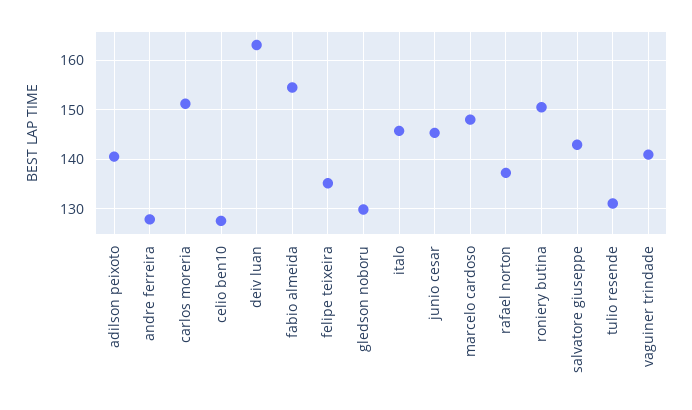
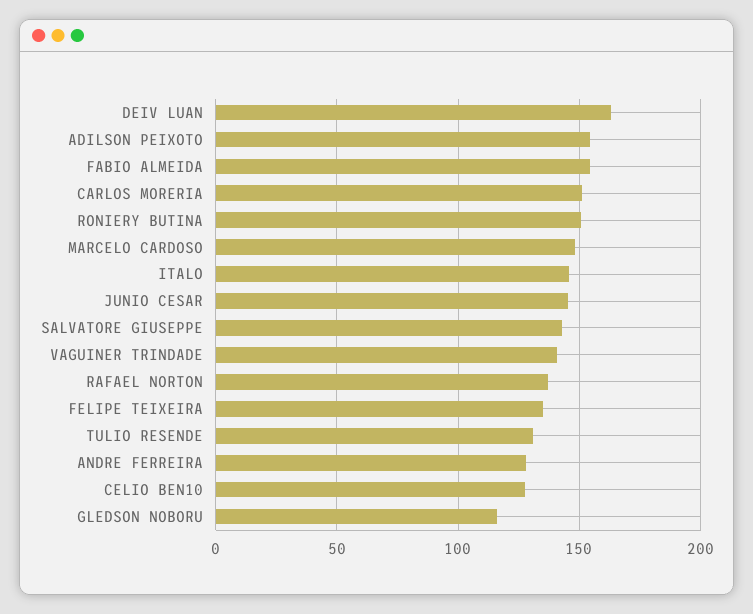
adilson peixoto: 140 -> 155
gledson noboru: 130 -> 115

